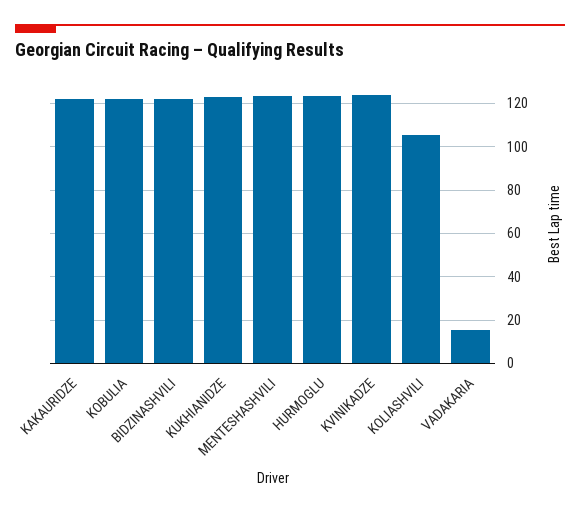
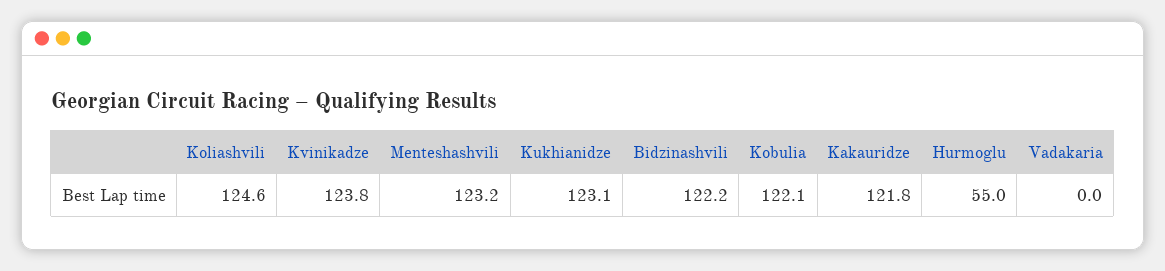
HURMOGLU: 125 -> 55
KOLIASHVILI: 105 -> 124.6
VADAKARIA: 15 -> 0

